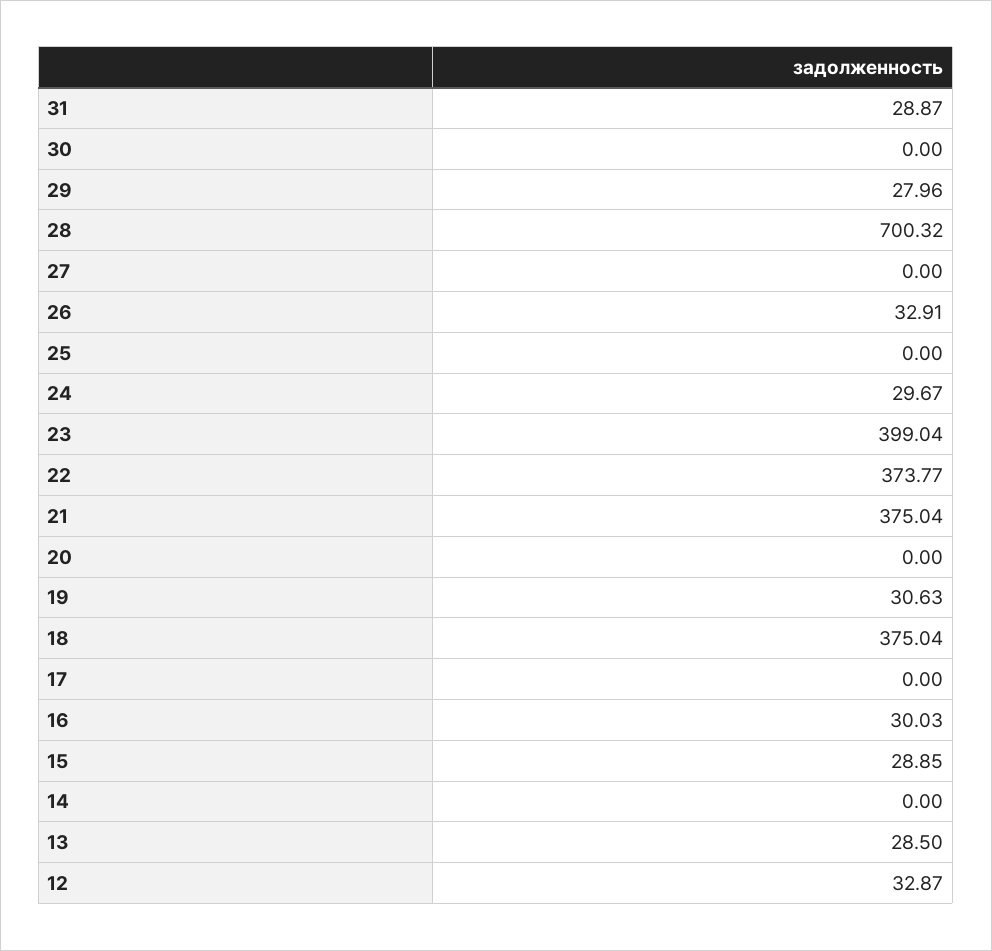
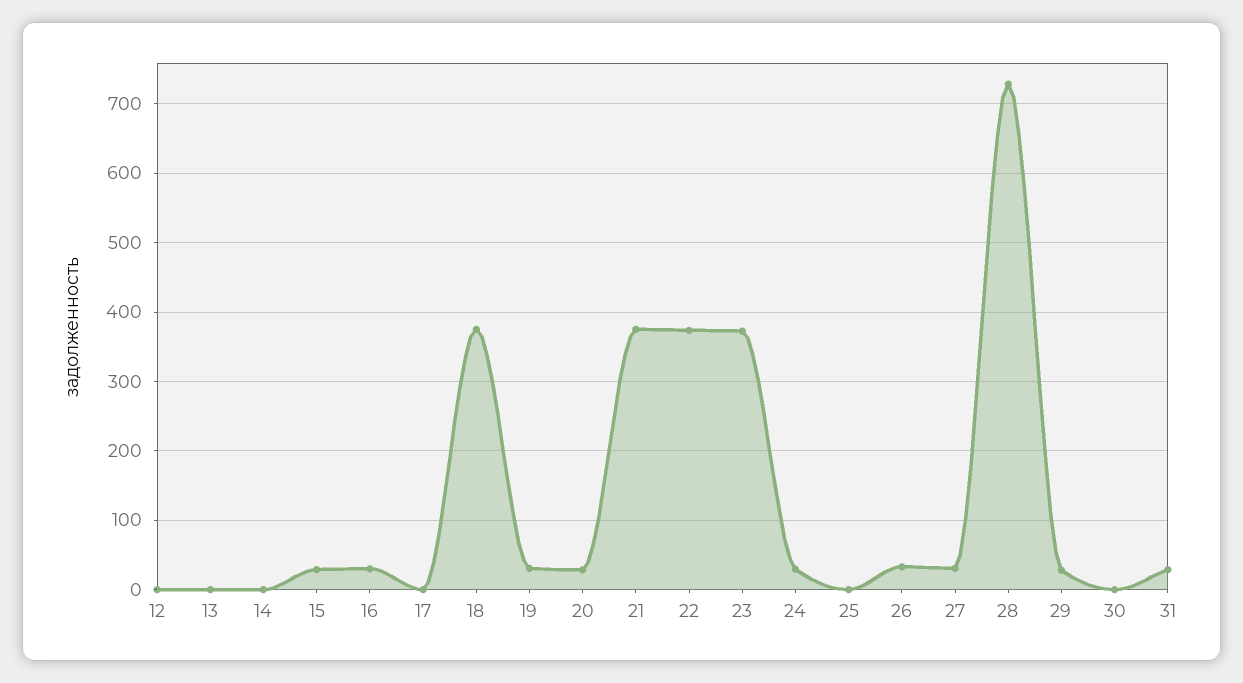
28: 700.32 -> 730
27: 0 -> 30
23: 399.04 -> 370
20: 0 -> 30
13: 28.5 -> 0
12: 32.87 -> 0

